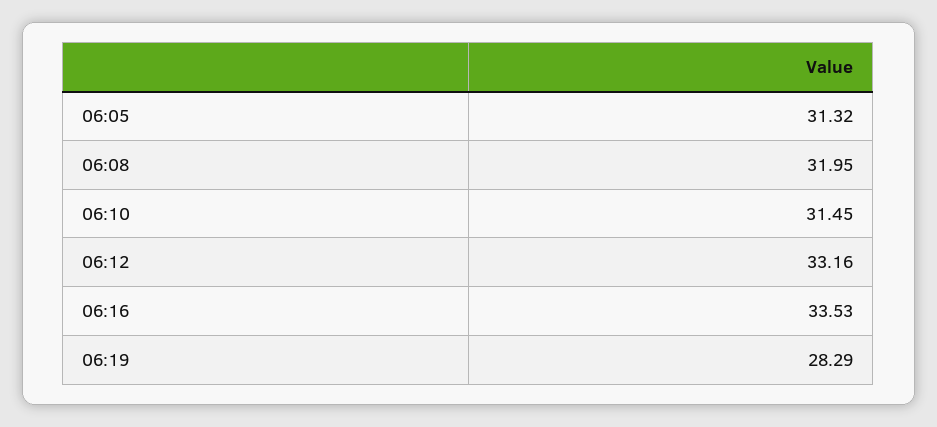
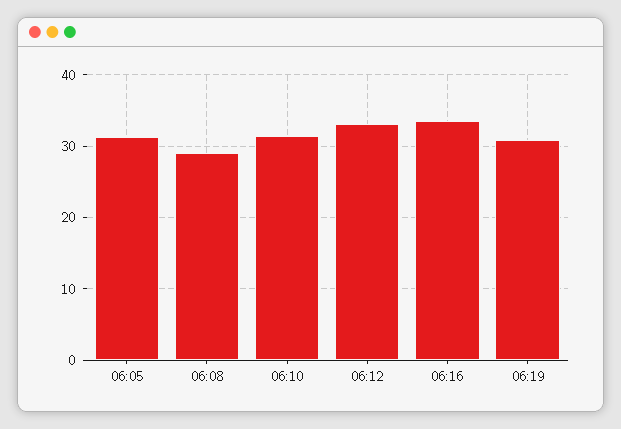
06:08: 31.95 -> 29
06:19: 28.29 -> 31

